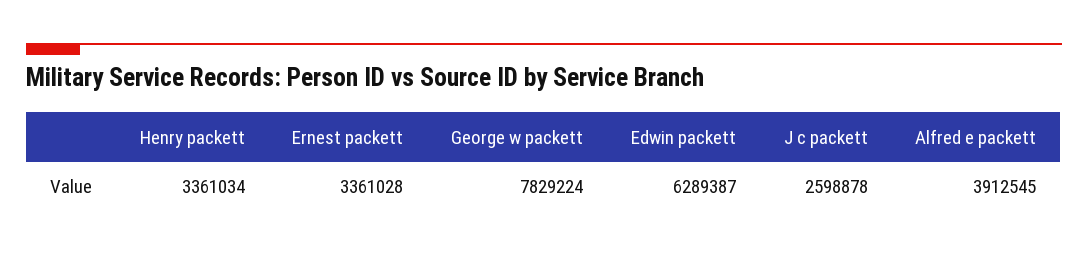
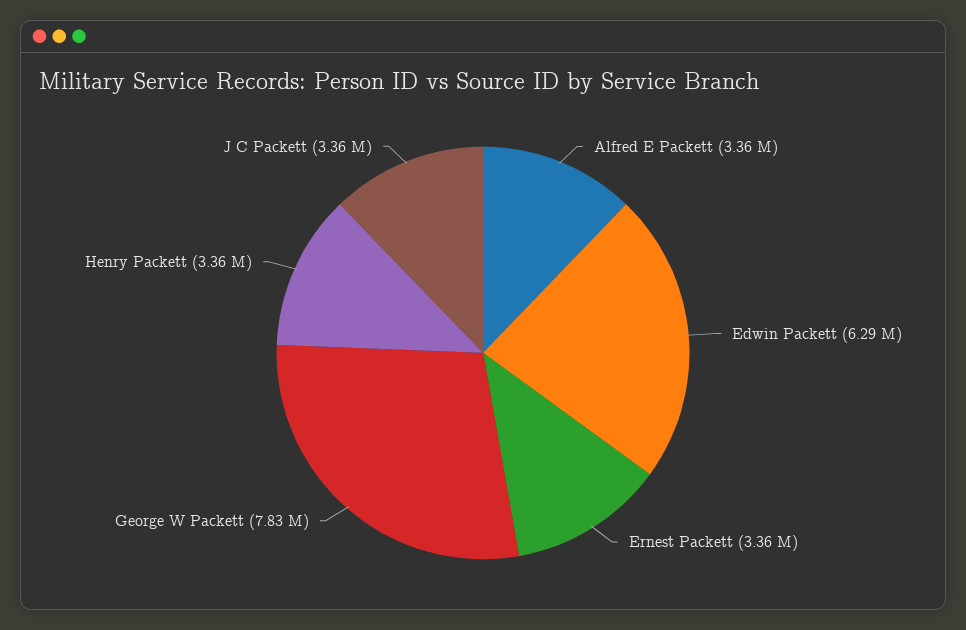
J c packett: 2598878 -> 3360000
Alfred e packett: 3912545 -> 3360000

